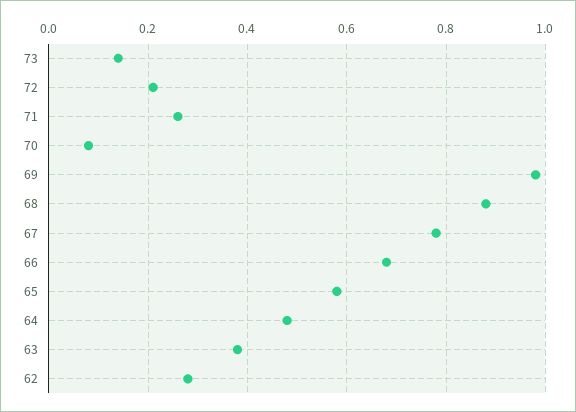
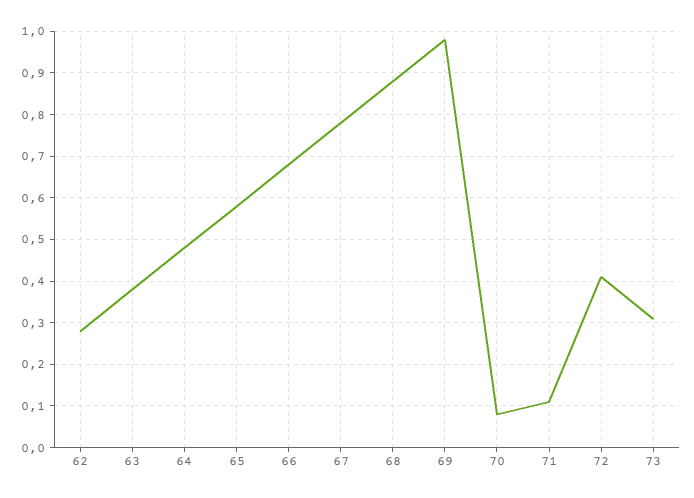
73: 0.15 -> 0.3
72: 0.2 -> 0.4
71: 0.25 -> 0.1

